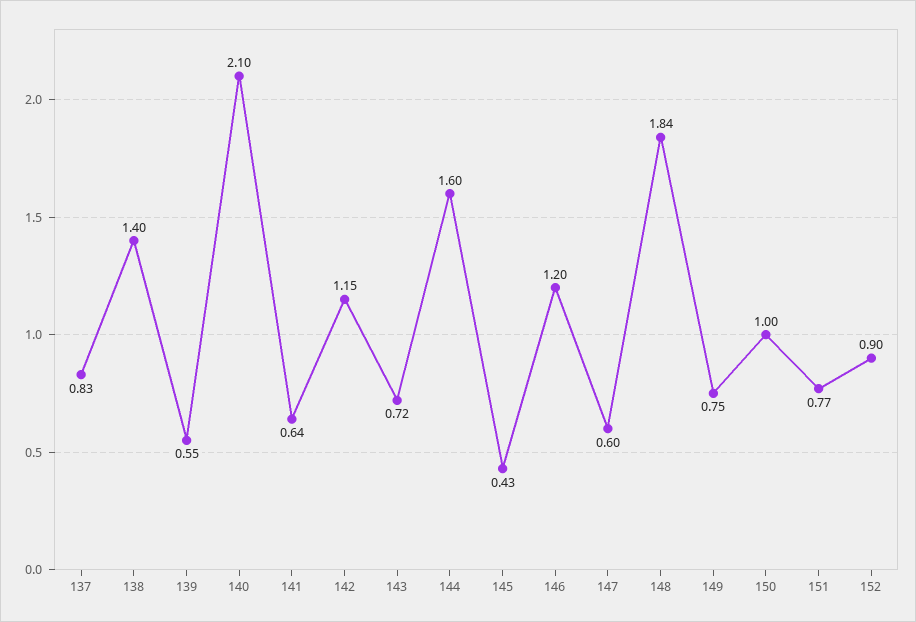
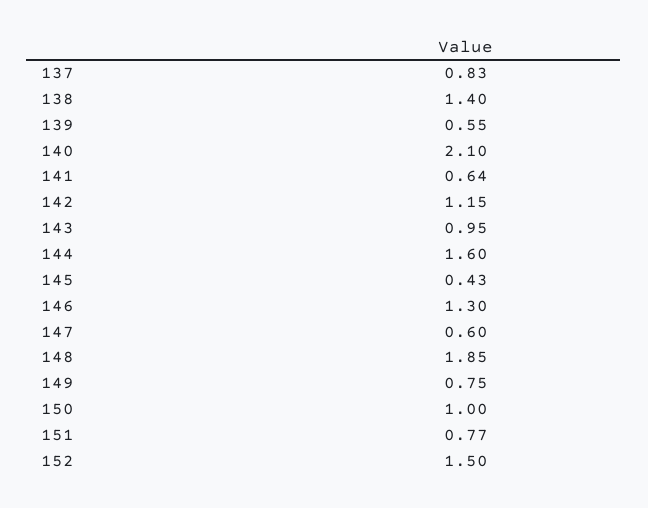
143: 0.72 -> 0.95
146: 1.2 -> 1.3
148: 1.84 -> 1.85
152: 0.9 -> 1.5

